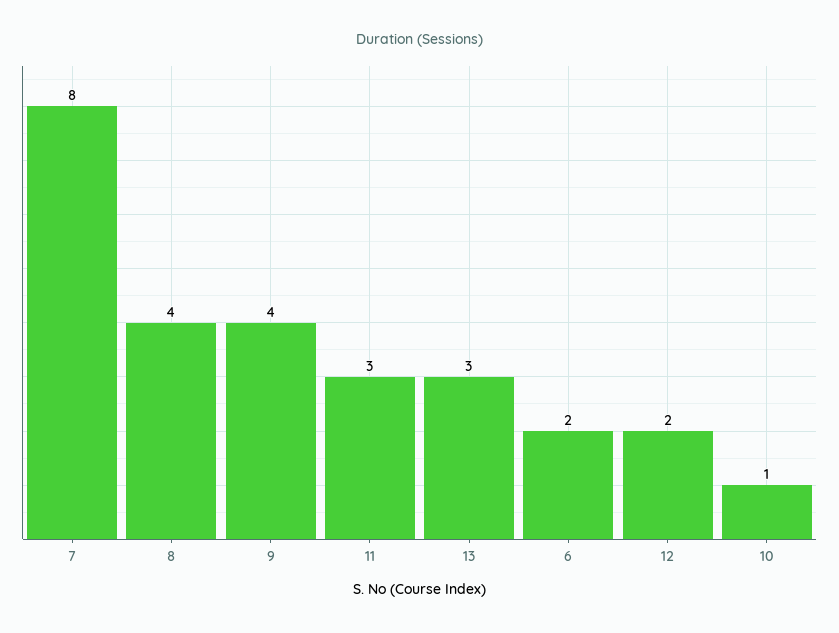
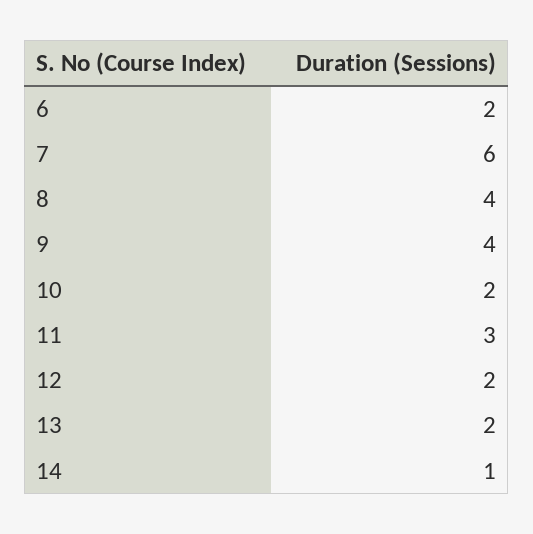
7: 8 -> 6
13: 3 -> 2
10: 1 -> 2
14: none -> 1

